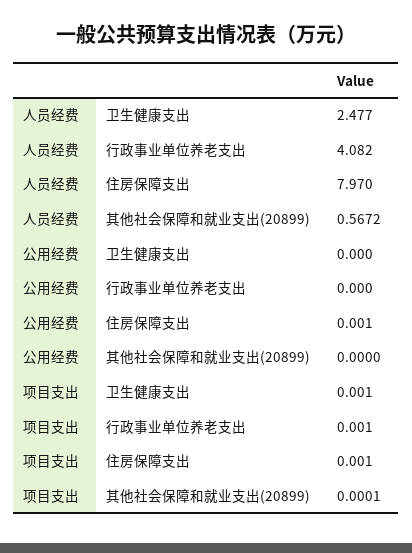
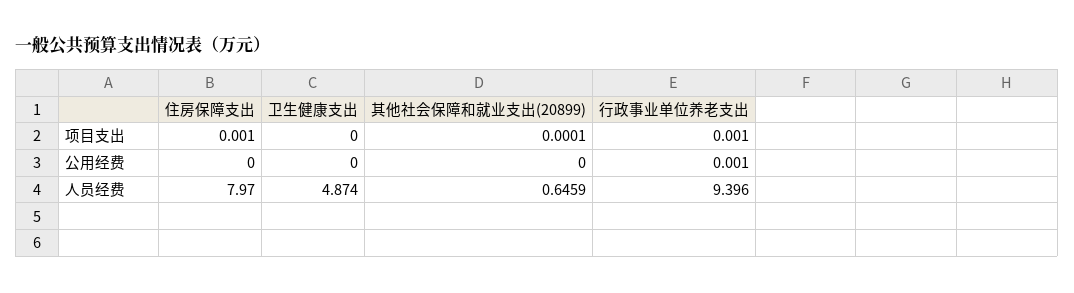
人员经费, 卫生健康支出: 2.477 -> 4.874
人员经费, 行政事业单位养老支出: 4.082 -> 9.396
人员经费, 其他社会保障和就业支出(20899): 0.5672 -> 0.6459
公用经费, 行政事业单位养老支出: 0 -> 0.001
公用经费, 住房保障支出: 0.001 -> 0
项目支出, 卫生健康支出: 0.001 -> 0

